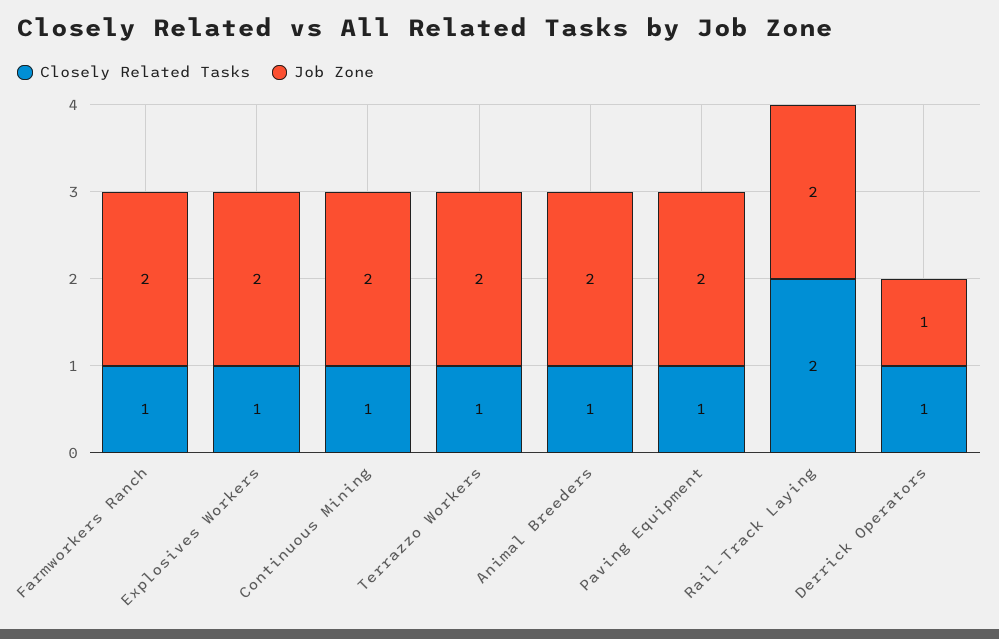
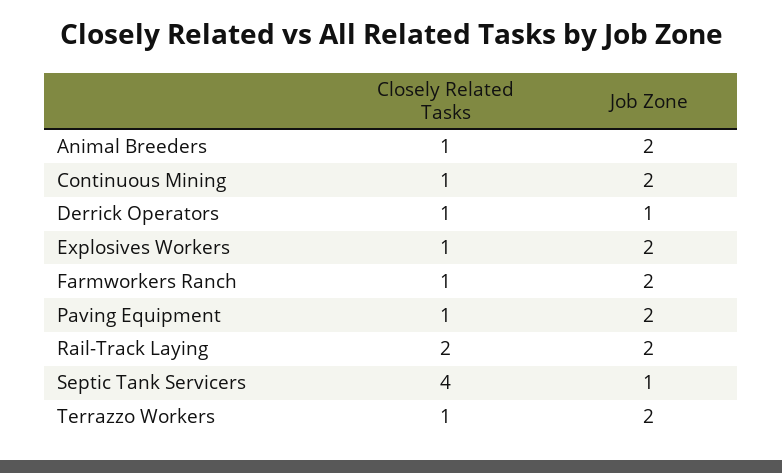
Closely Related Tasks, Septic Tank Servicers: none -> 4
Job Zone, Septic Tank Servicers: none -> 1

